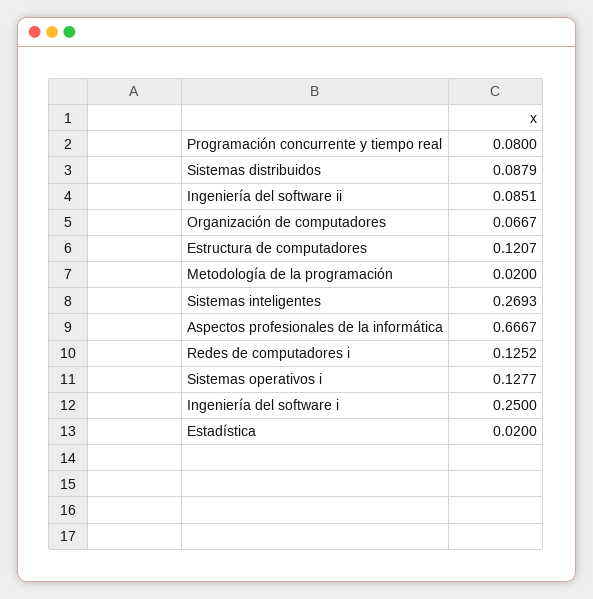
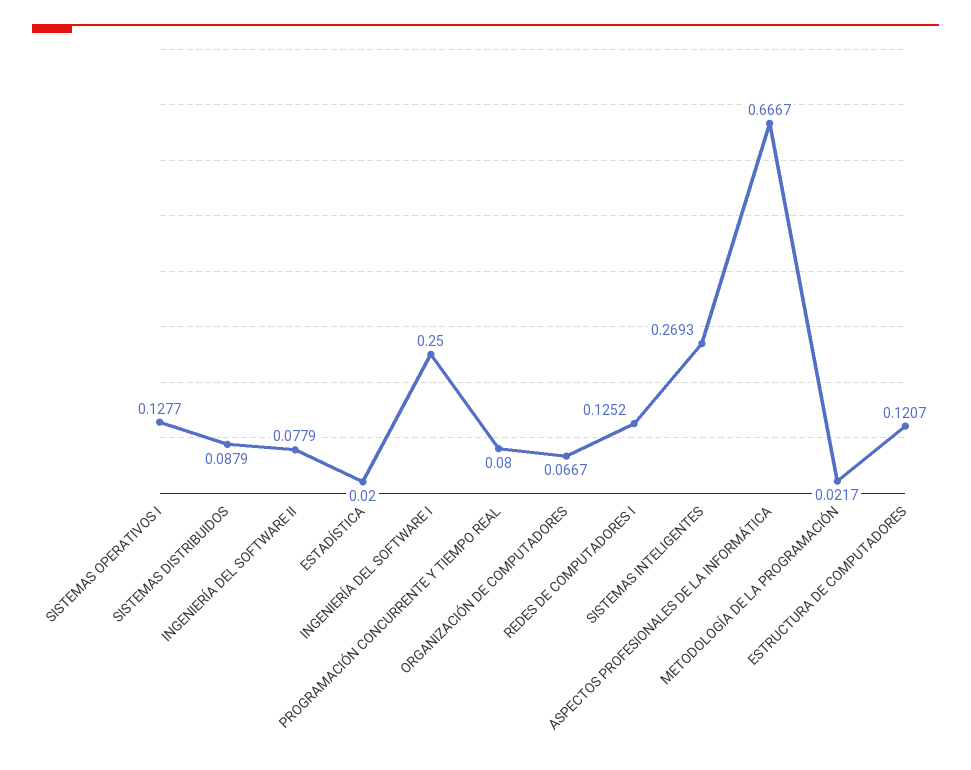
Ingeniería del software ii: 0.0851 -> 0.0779
Metodología de la programación: 0.02 -> 0.0217

